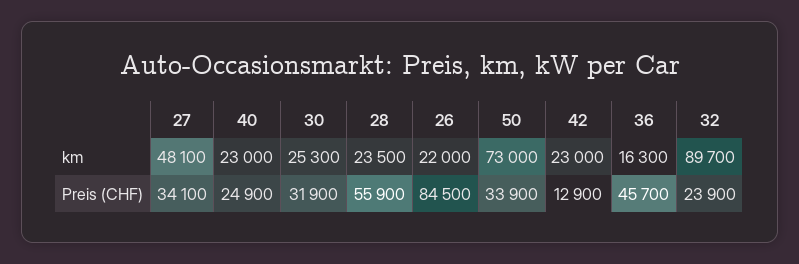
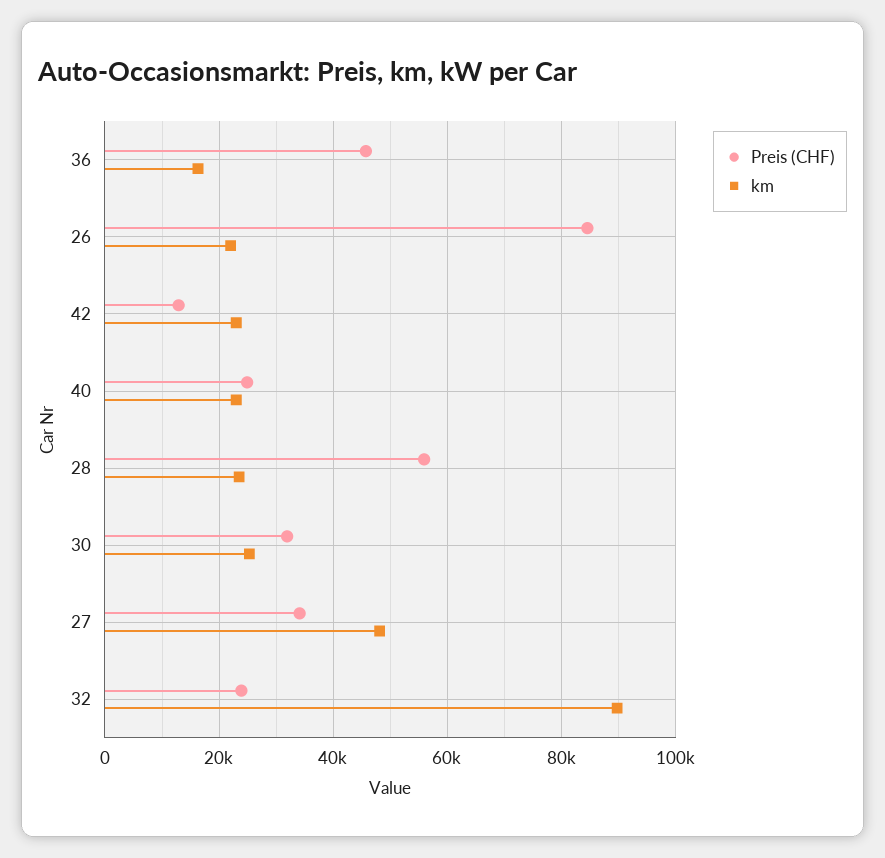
km, 50: 73000 -> none
Preis (CHF), 50: 33900 -> none

